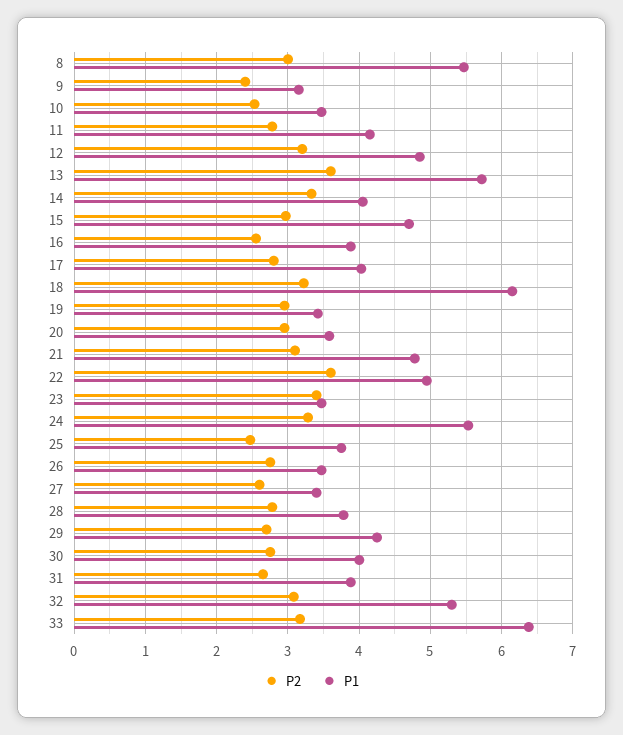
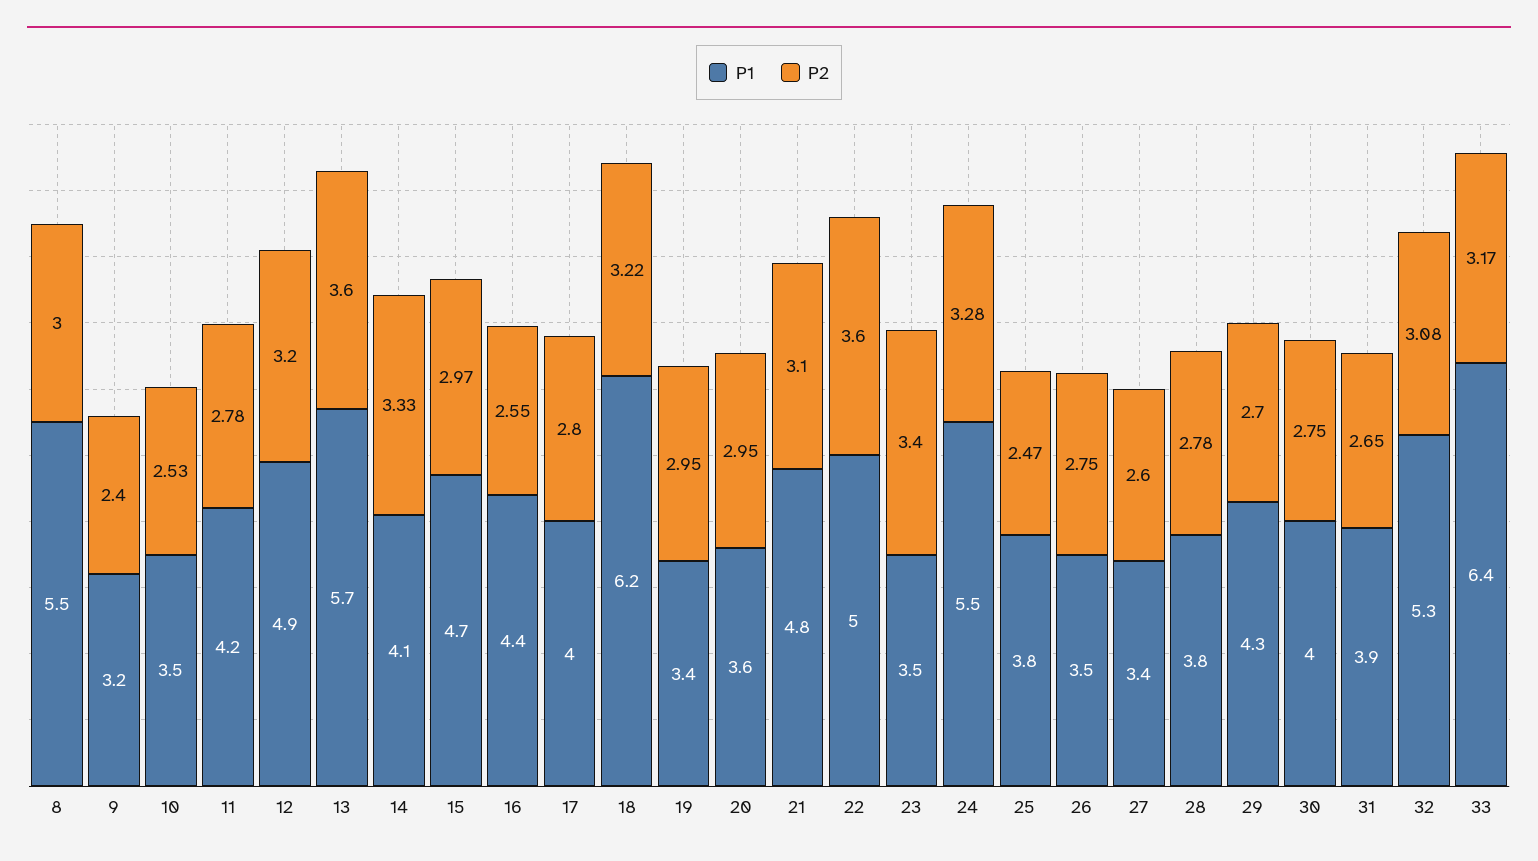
P1, 16: 3.9 -> 4.4

